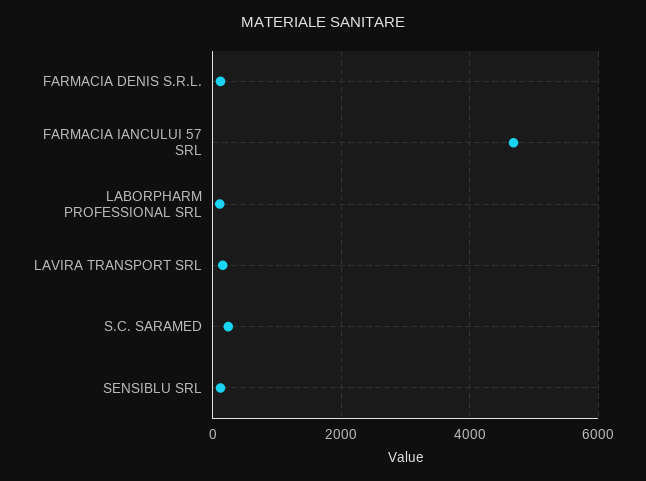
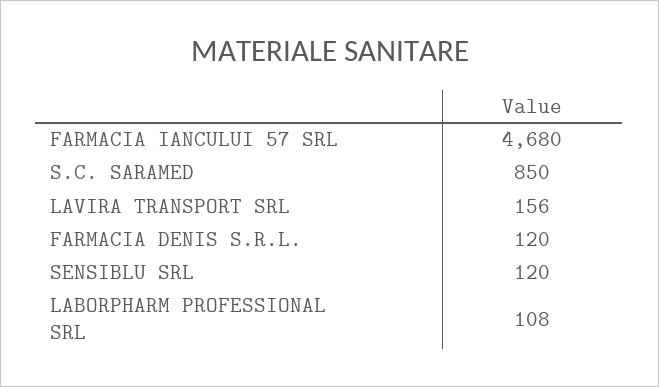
S.C. SARAMED: 200 -> 850

